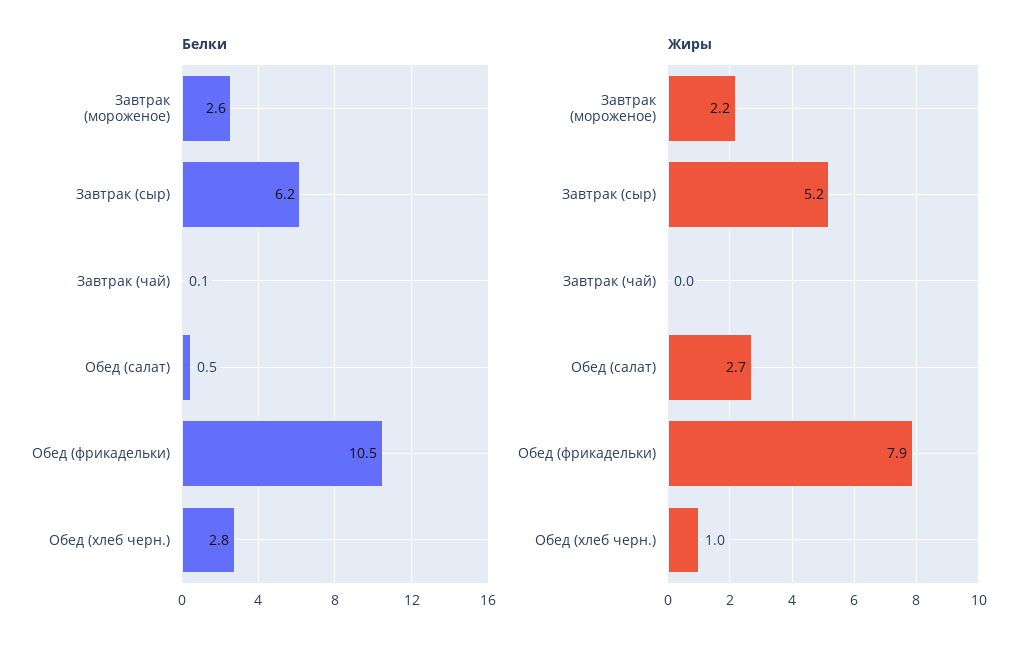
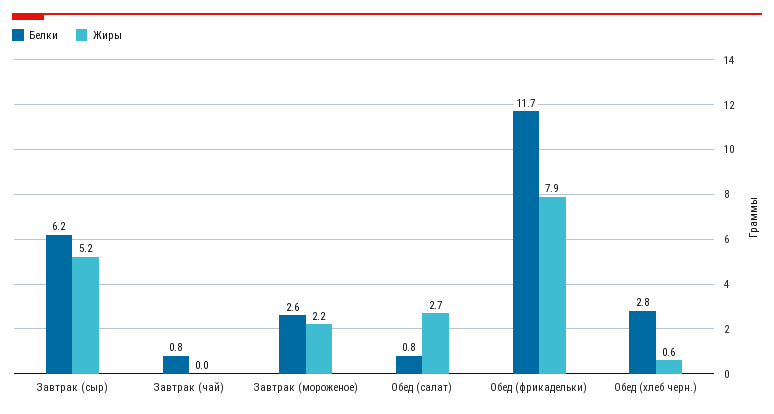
Белки, Завтрак (чай): 0.1 -> 0.8
Белки, Обед (салат): 0.5 -> 0.8
Белки, Обед (фрикадельки): 10.5 -> 11.7
Жиры, Обед (хлеб черн.): 1 -> 0.6

